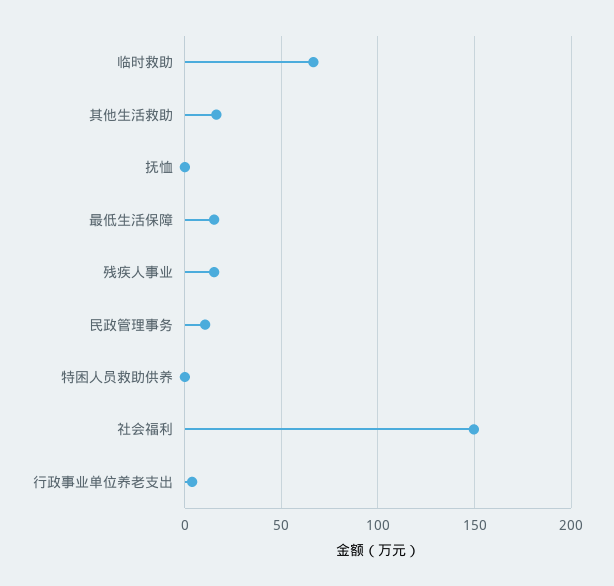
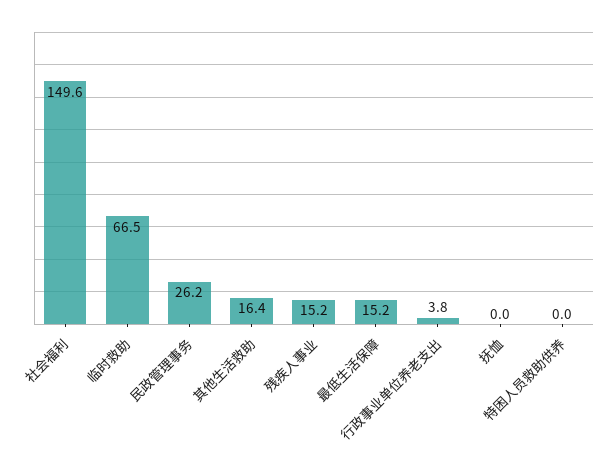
民政管理事务: 10 -> 26.2

